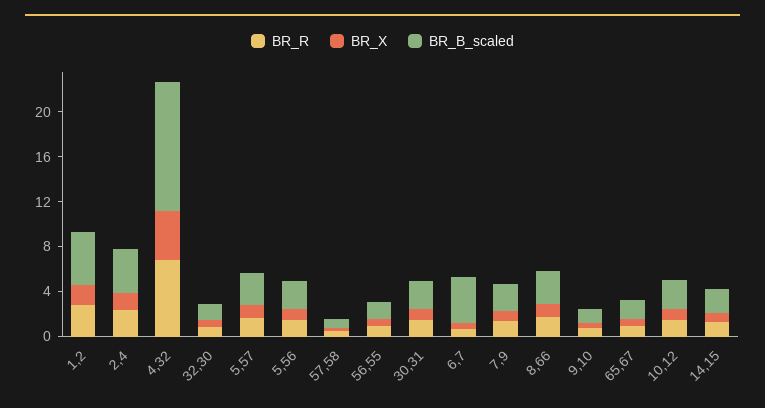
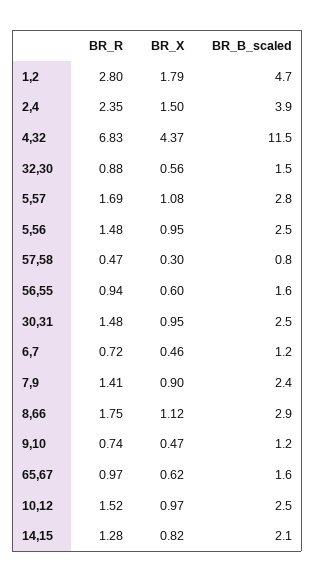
BR_B_scaled, 6,7: 4 -> 1.2

